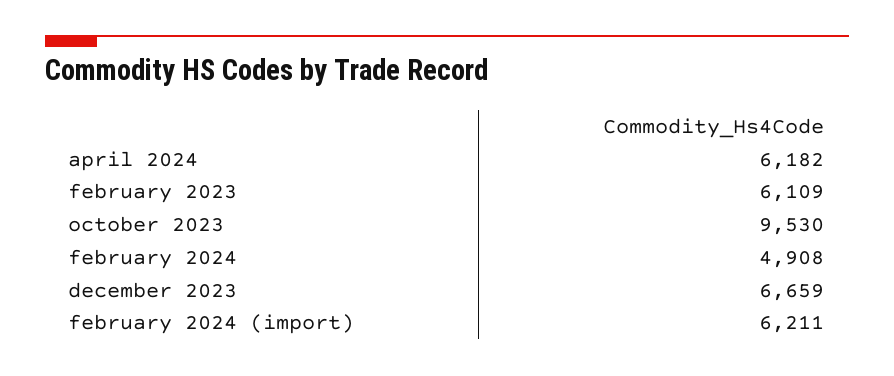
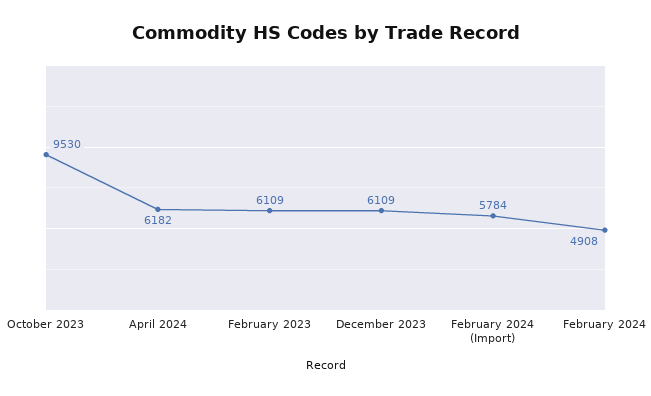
december 2023: 6659 -> 6109
february 2024 (import): 6211 -> 5784

